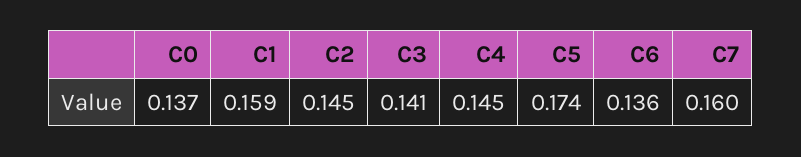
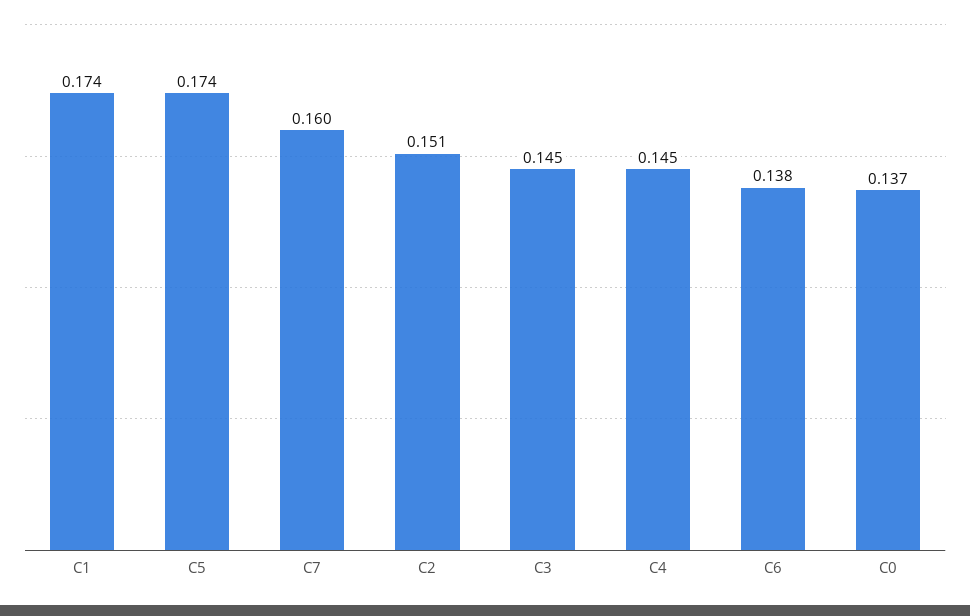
C1: 0.159 -> 0.174
C2: 0.145 -> 0.151
C3: 0.141 -> 0.145
C6: 0.136 -> 0.138

